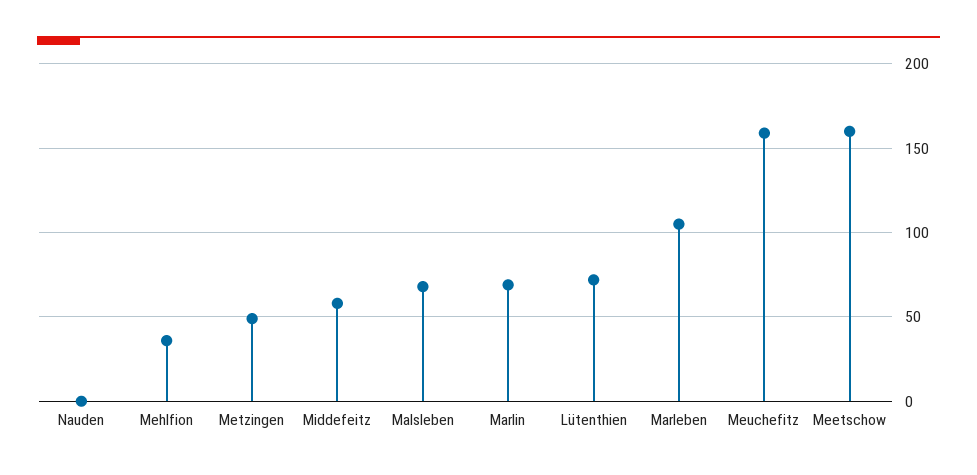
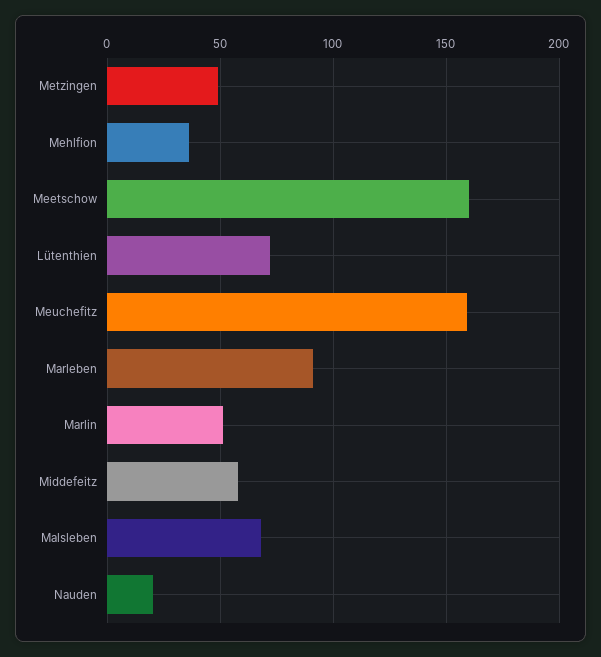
Nauden: 0 -> 20
Marlin: 70 -> 50
Marleben: 105 -> 90

